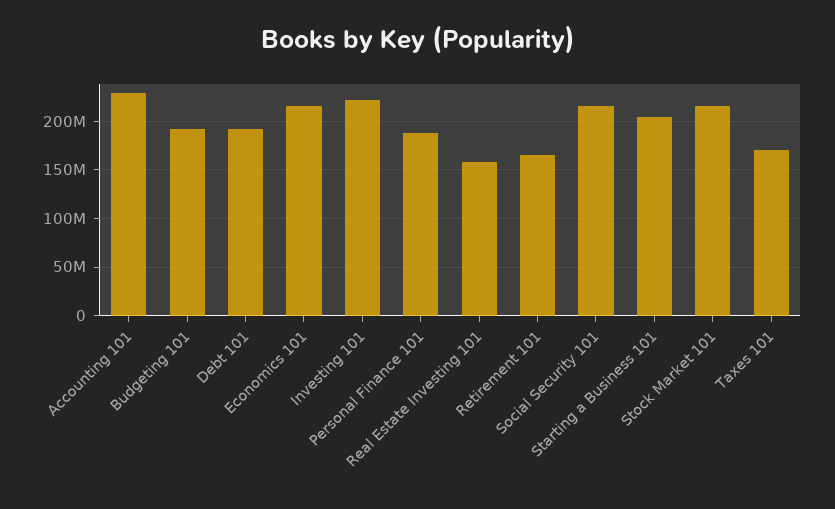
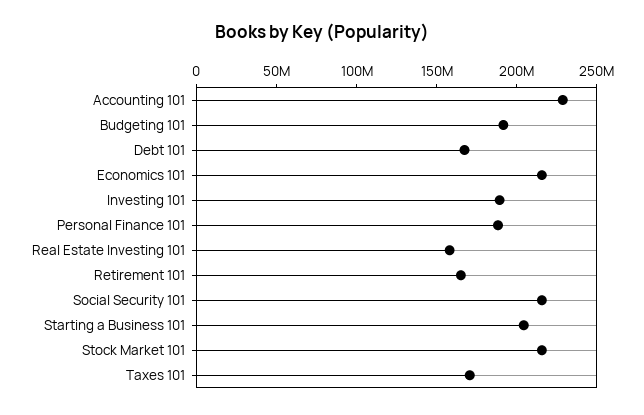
Debt 101: 190000000 -> 170000000
Investing 101: 220000000 -> 190000000

